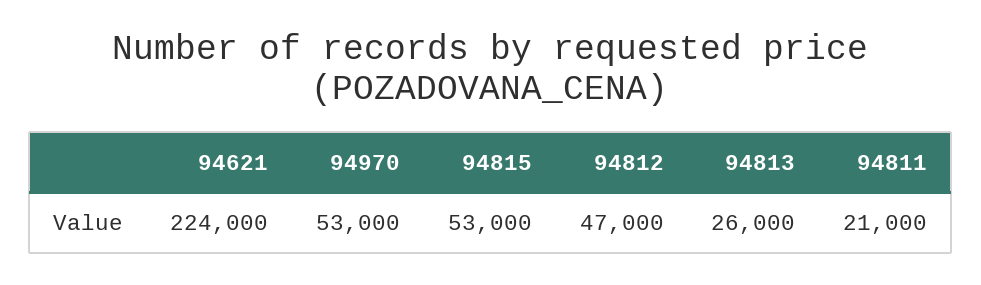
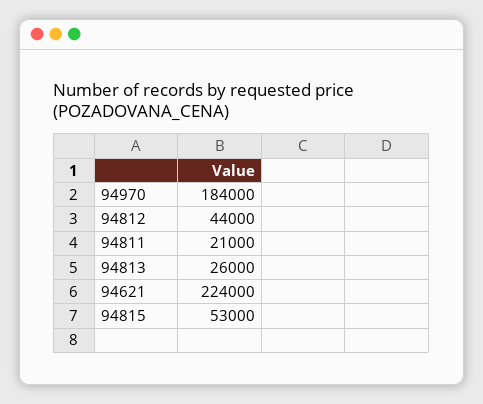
94970: 53000 -> 184000
94812: 47000 -> 44000

